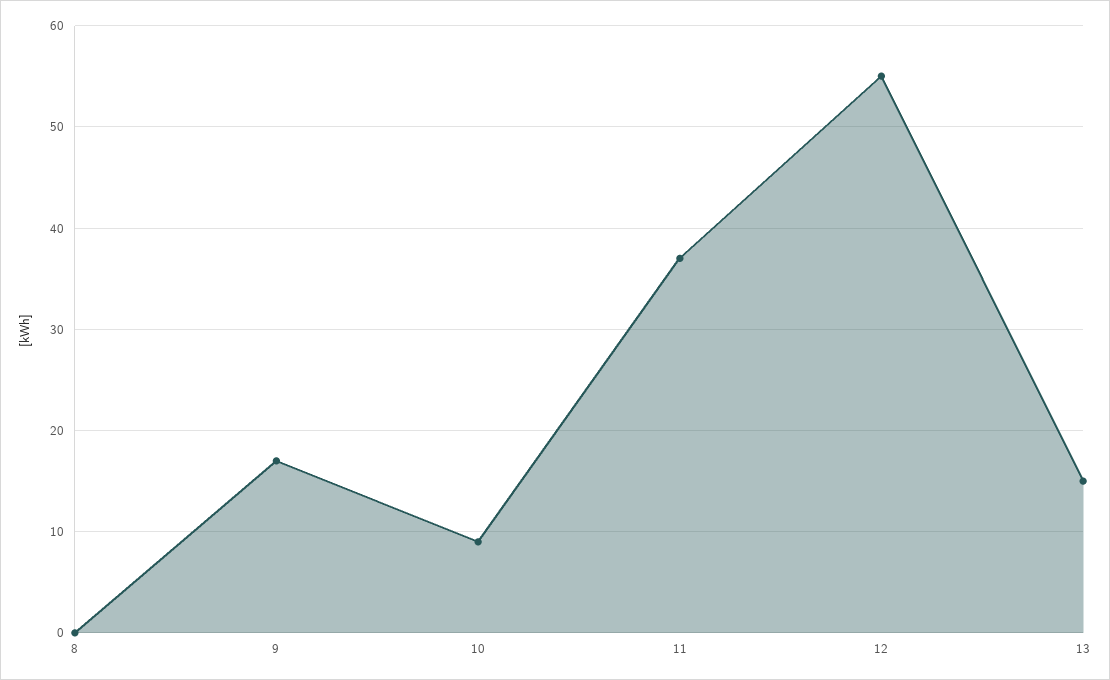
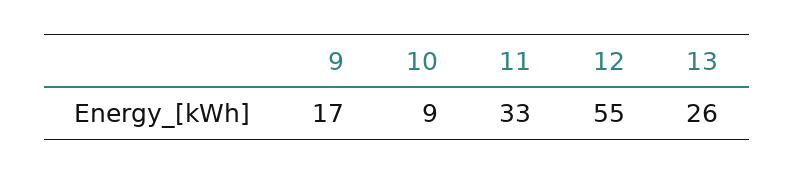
8: 0 -> none
11: 37 -> 33
13: 15 -> 26

